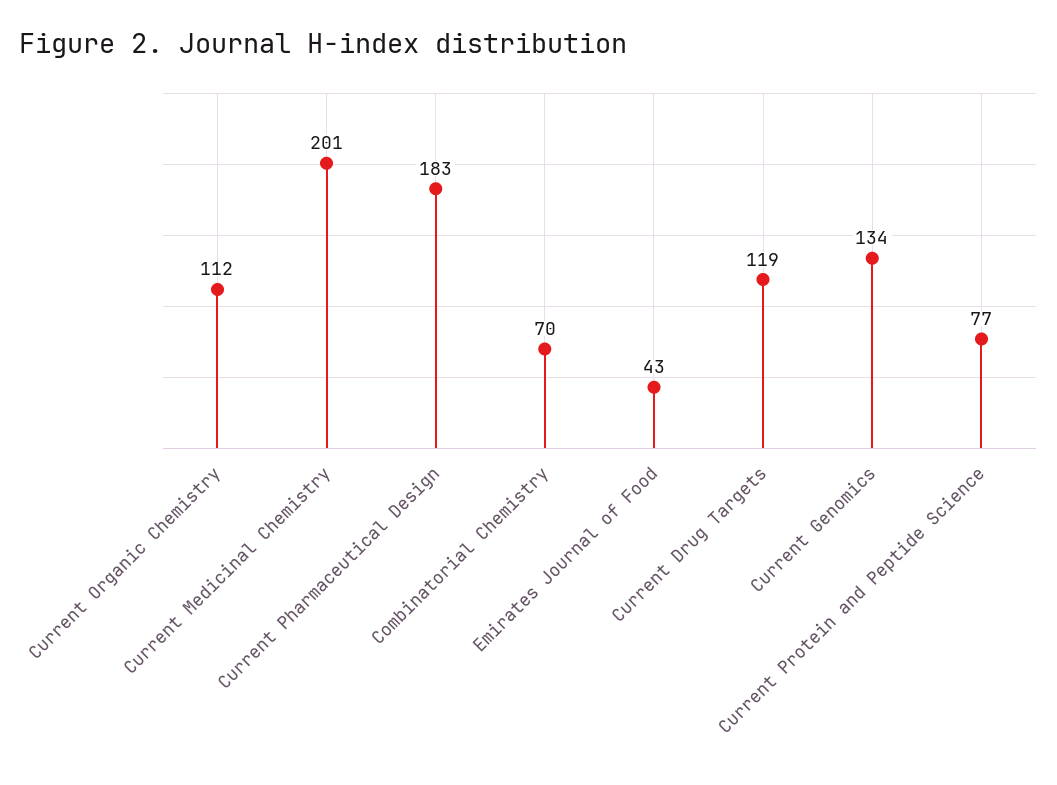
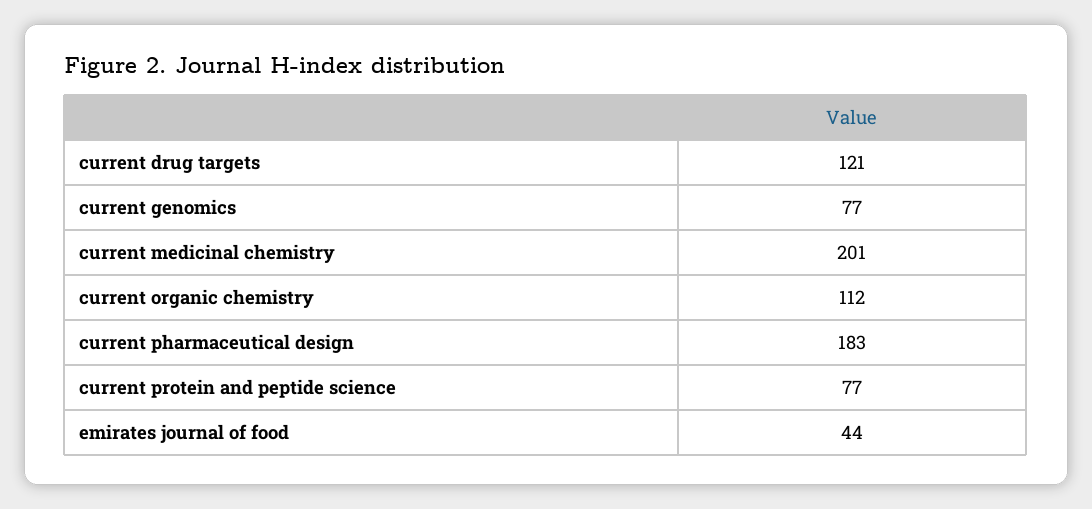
Combinatorial Chemistry: 70 -> none
Emirates Journal of Food: 43 -> 44
Current Drug Targets: 119 -> 121
Current Genomics: 134 -> 77

